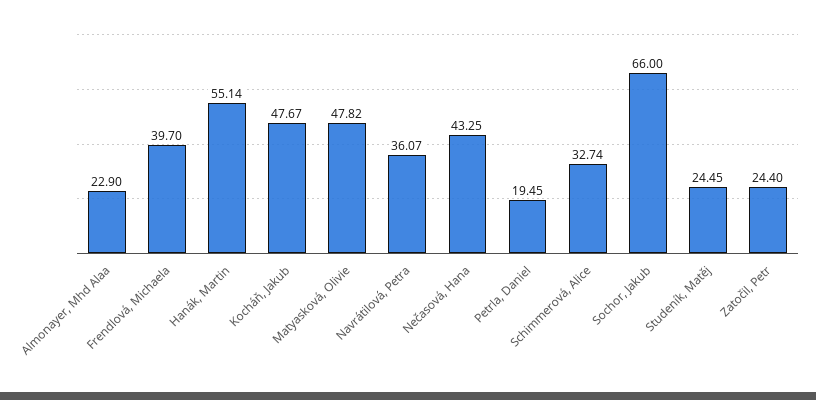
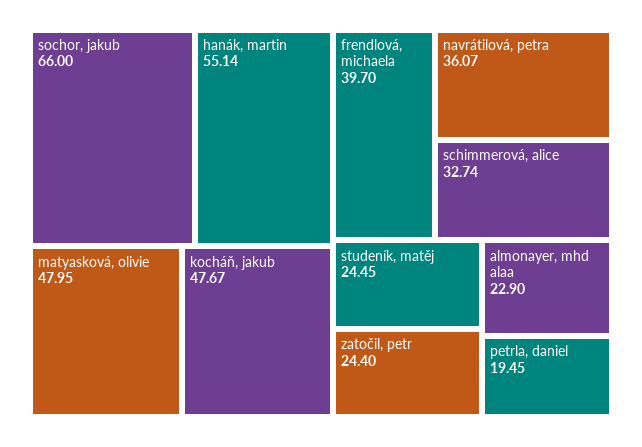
Matyasková, Olivie: 47.82 -> 47.95
Nečasová, Hana: 43.25 -> none

